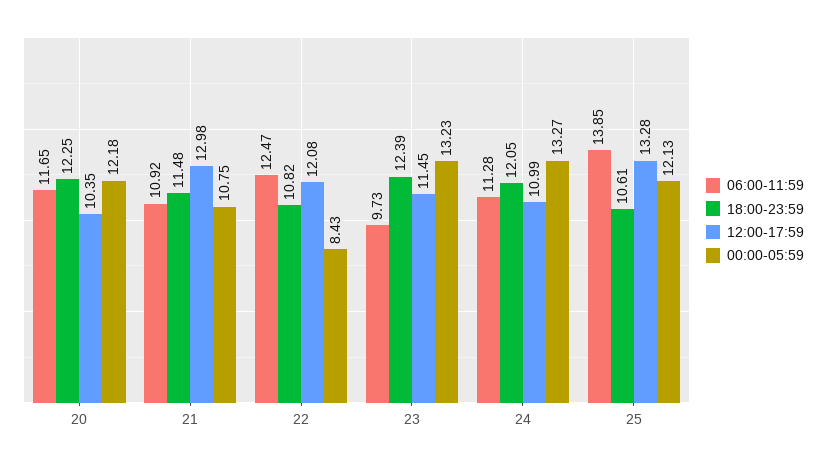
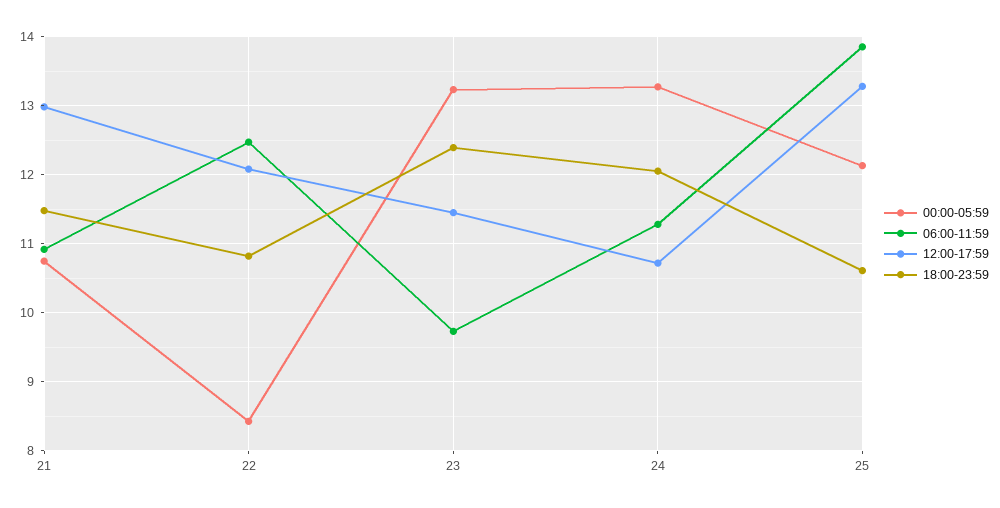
06:00-11:59, 20: 11.65 -> none
18:00-23:59, 20: 12.25 -> none
12:00-17:59, 20: 10.35 -> none
00:00-05:59, 20: 12.18 -> none
12:00-17:59, 24: 10.99 -> 10.7

